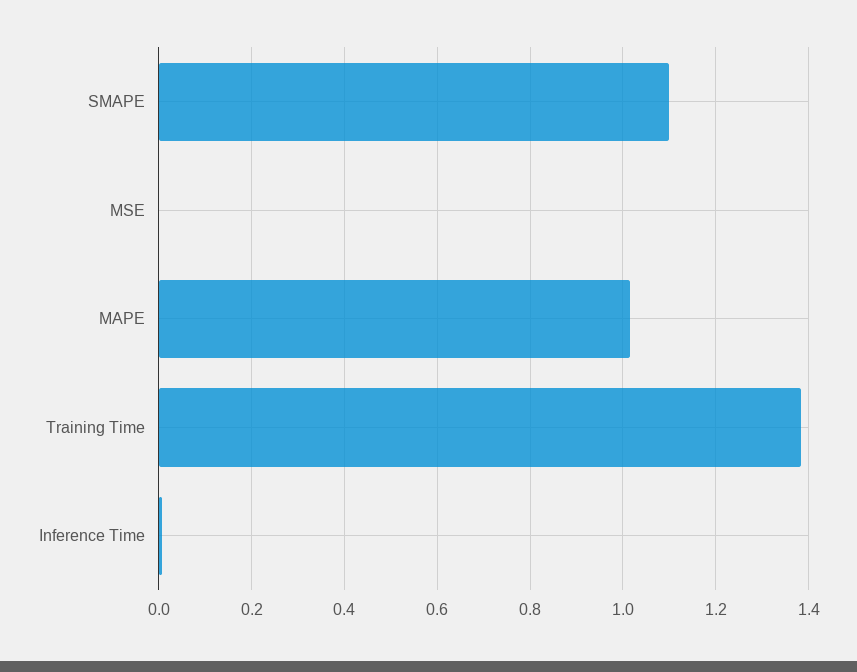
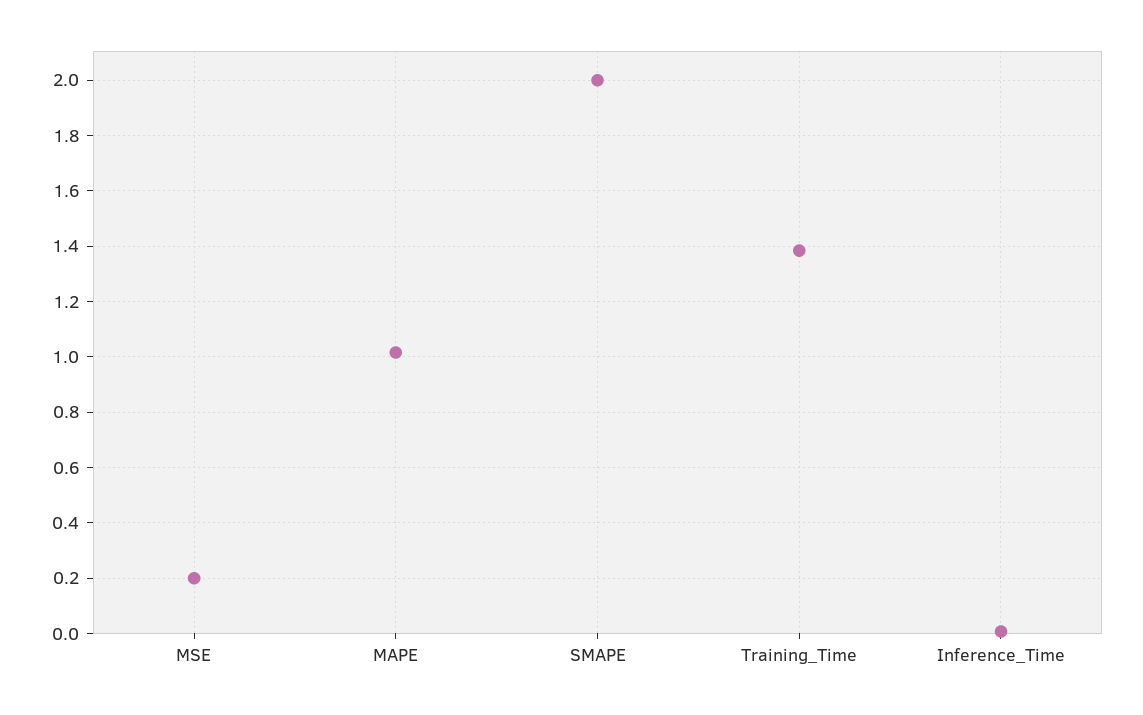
SMAPE: 1.1 -> 2
MSE: 0 -> 0.2

